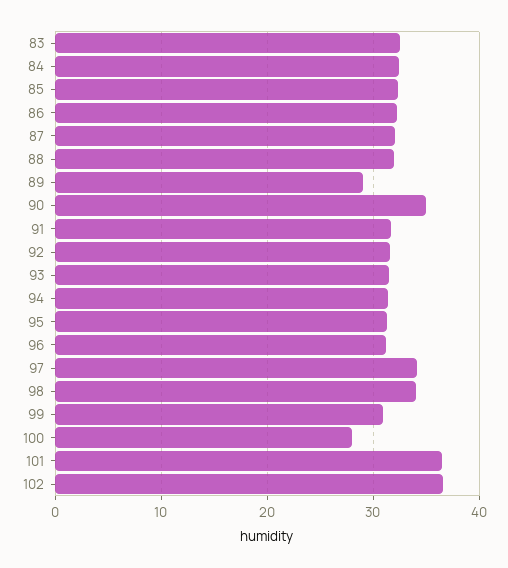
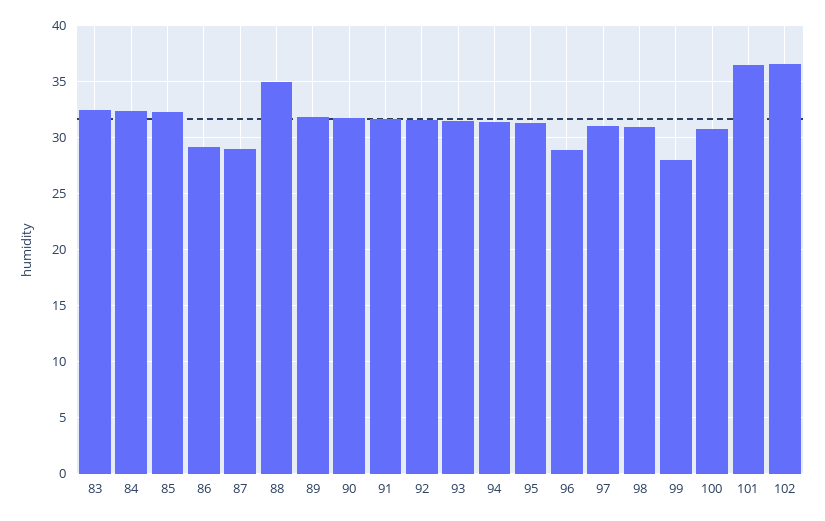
86: 32 -> 29
87: 32 -> 29
88: 32 -> 35
89: 29 -> 32
90: 35 -> 32
96: 31 -> 29
97: 34 -> 31
98: 34 -> 31
99: 31 -> 28
100: 28 -> 31

